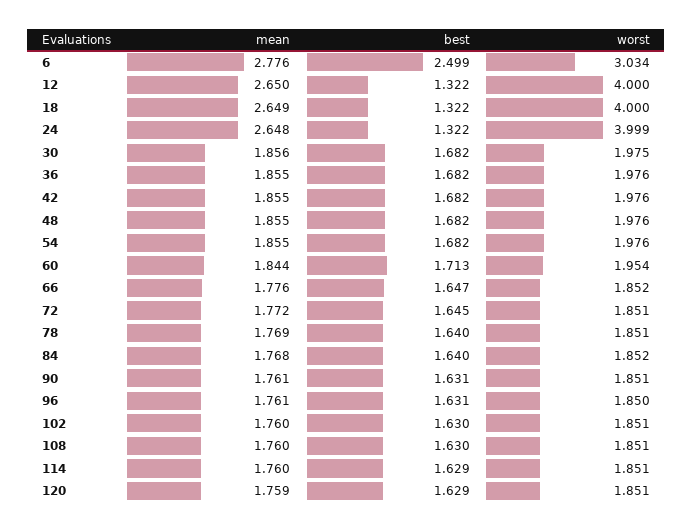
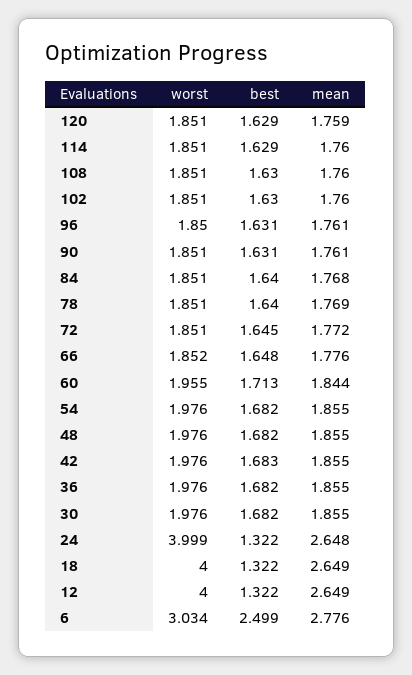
mean, 12: 2.65 -> 2.649
mean, 30: 1.856 -> 1.855
worst, 30: 1.975 -> 1.976
best, 42: 1.682 -> 1.683
worst, 60: 1.954 -> 1.955
best, 66: 1.647 -> 1.648
worst, 84: 1.852 -> 1.851

